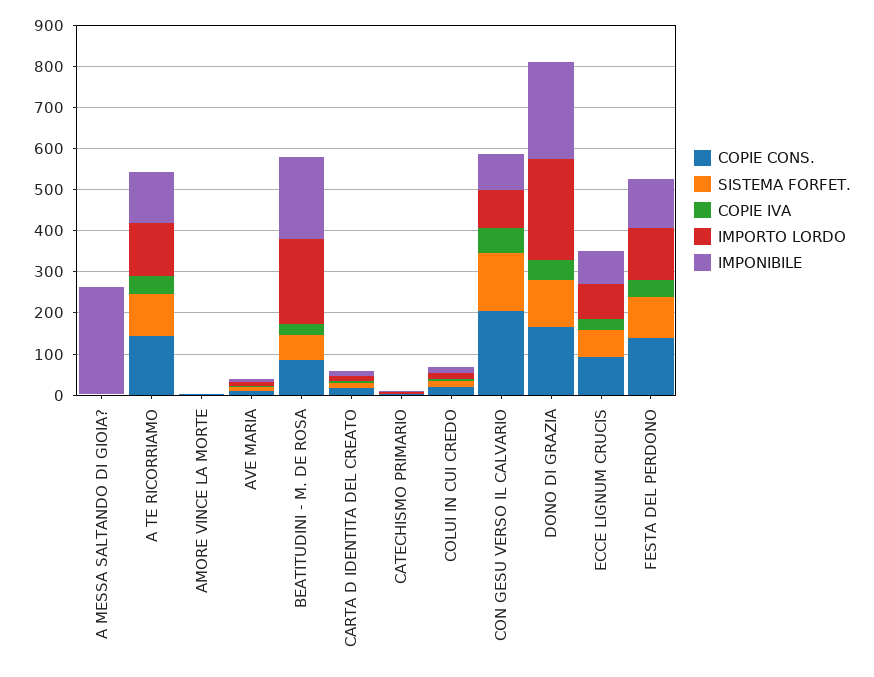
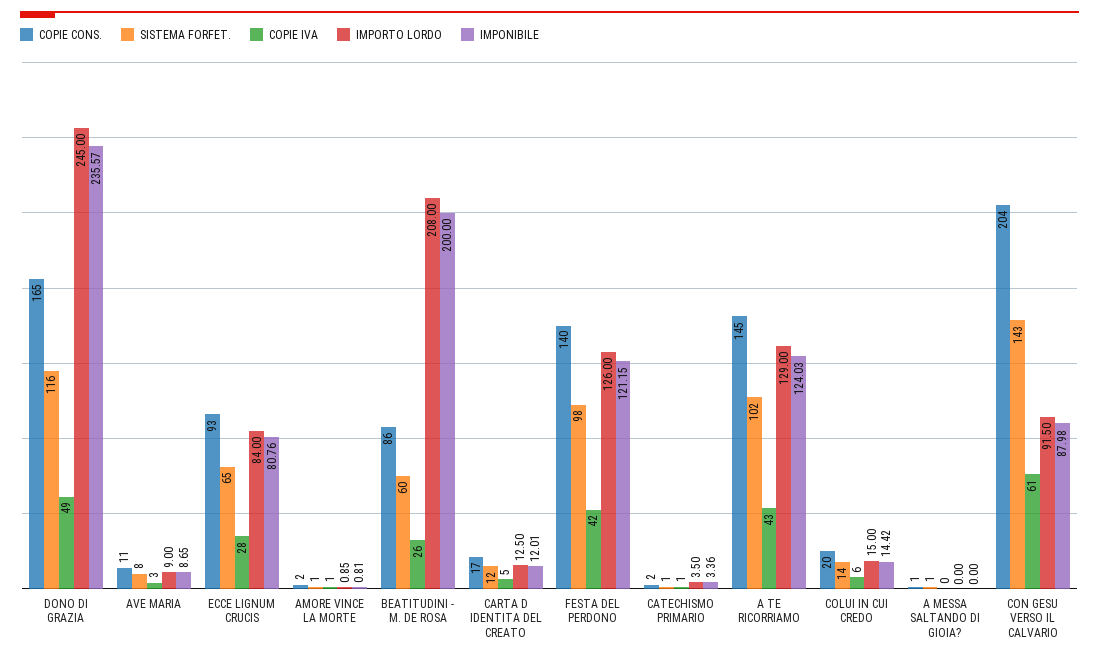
IMPONIBILE, A MESSA SALTANDO DI GIOIA?: 260 -> 0

